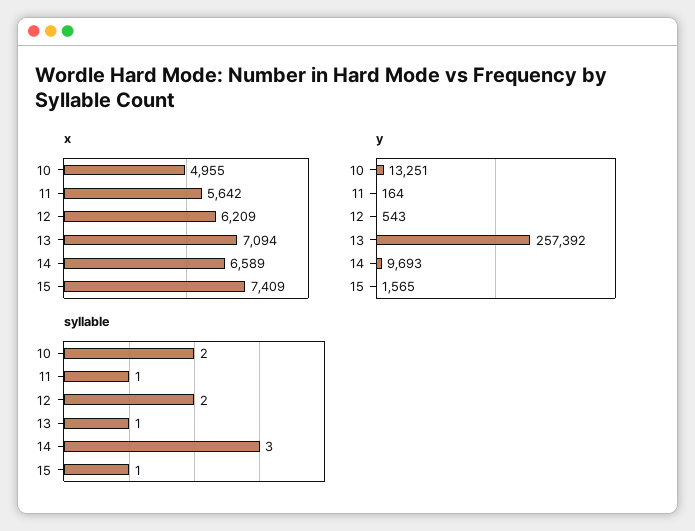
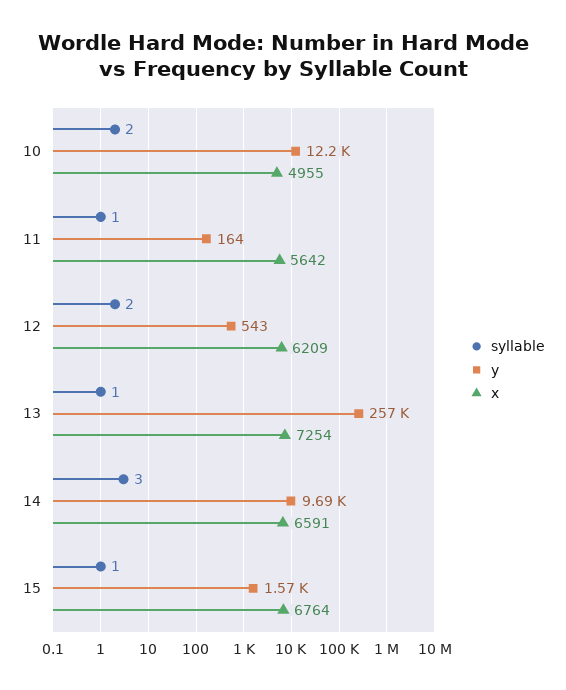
x, 13: 7094 -> 7254
x, 14: 6589 -> 6591
x, 15: 7409 -> 6764
y, 10: 13251 -> 12200

